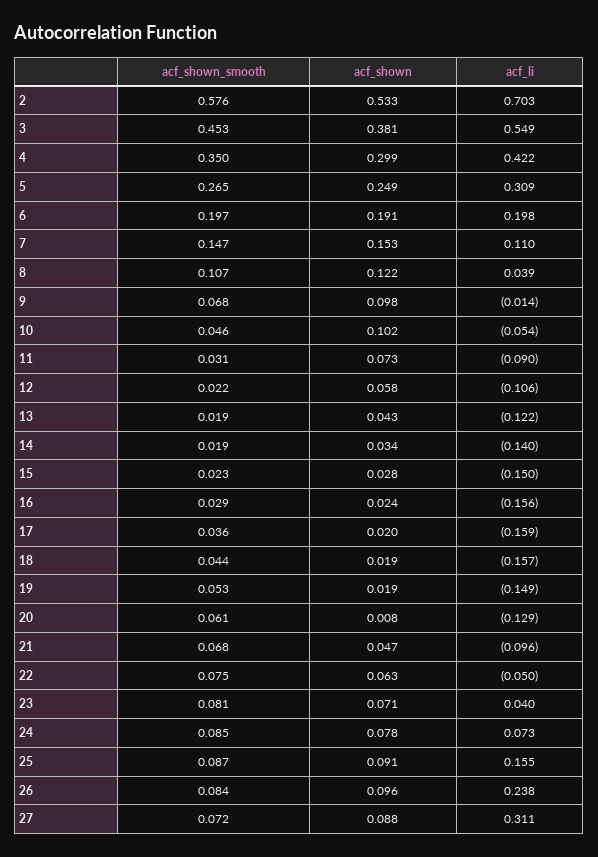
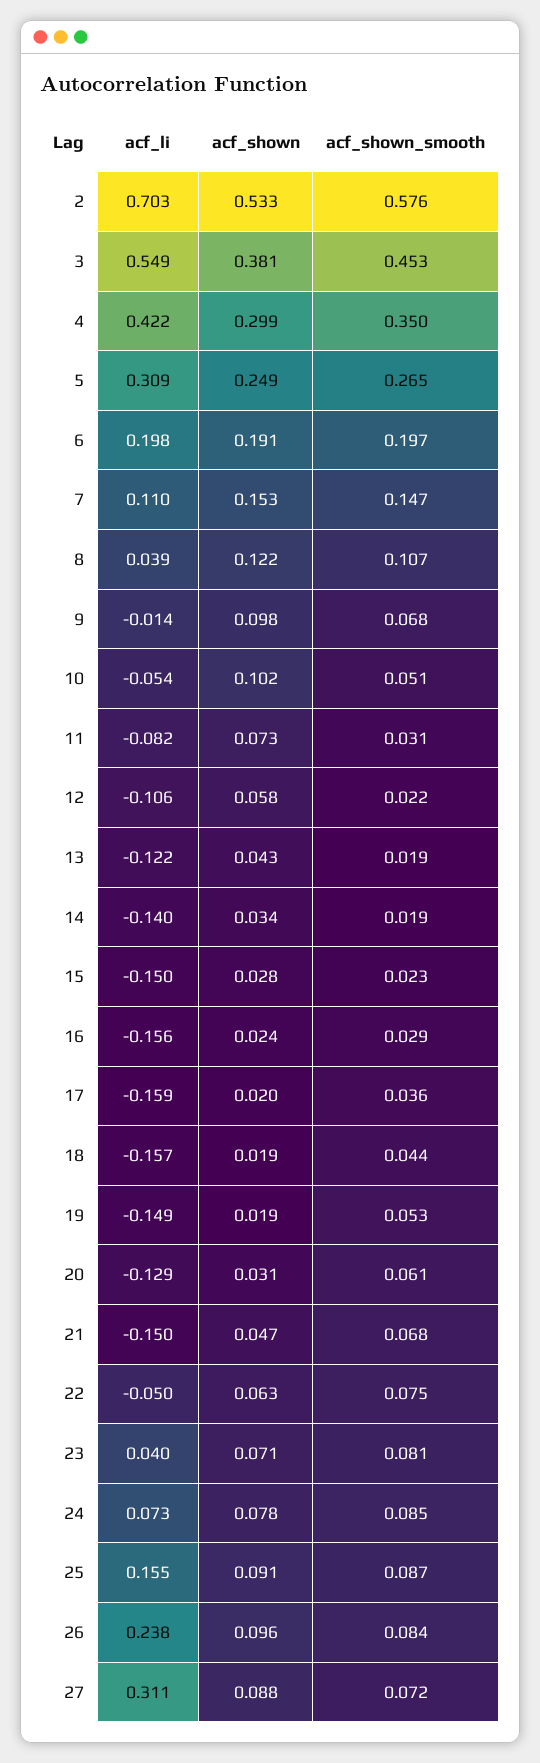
acf_shown_smooth, 10: 0.046 -> 0.051
acf_li, 11: -0.09 -> -0.082
acf_shown, 20: 0.008 -> 0.031
acf_li, 21: -0.096 -> -0.15

